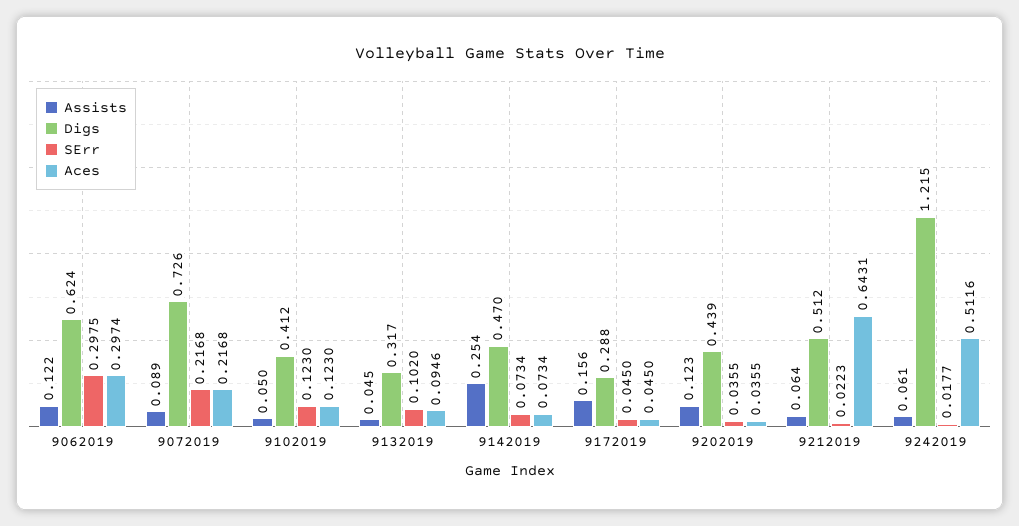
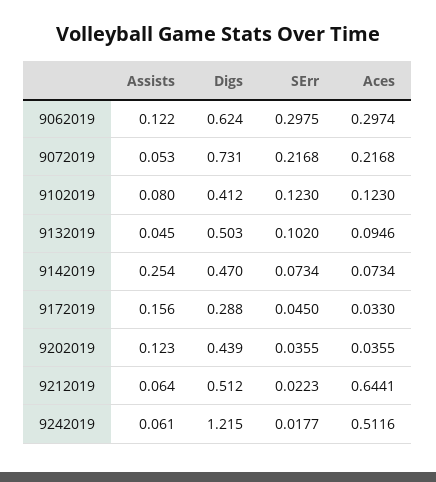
Assists, 9072019: 0.089 -> 0.053
Digs, 9072019: 0.726 -> 0.731
Assists, 9102019: 0.05 -> 0.08
Digs, 9132019: 0.317 -> 0.503
Aces, 9172019: 0.045 -> 0.033
Aces, 9212019: 0.6431 -> 0.6441

